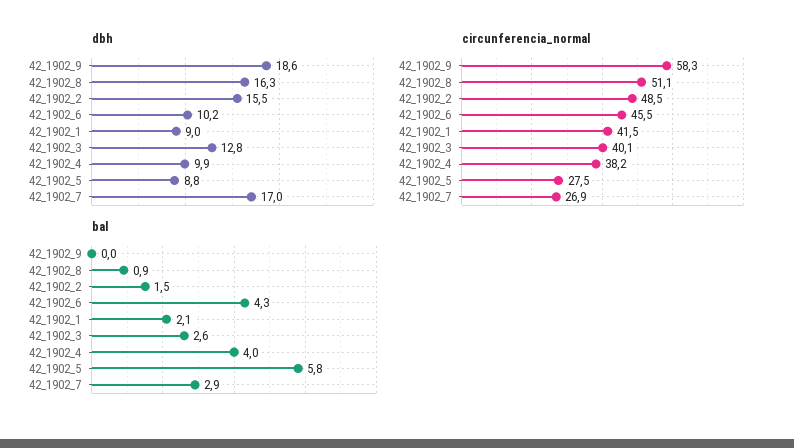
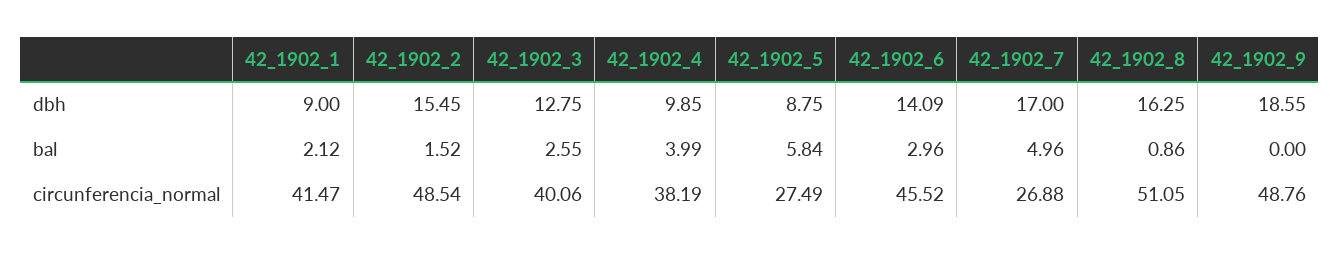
dbh, 42_1902_6: 10.2 -> 14.09
circunferencia_normal, 42_1902_9: 58.3 -> 48.76
bal, 42_1902_6: 4.3 -> 2.96
bal, 42_1902_7: 2.9 -> 4.96

